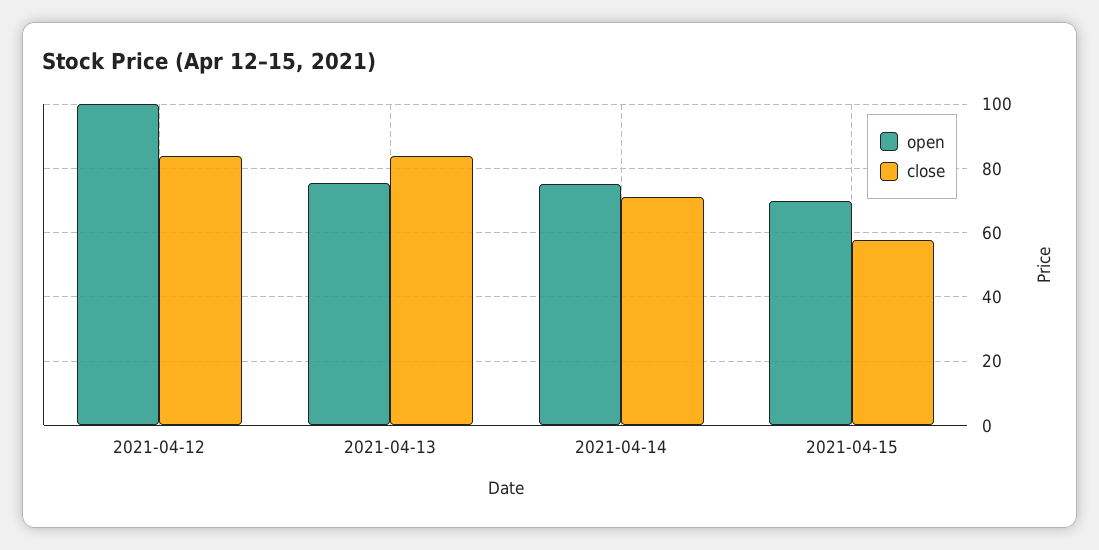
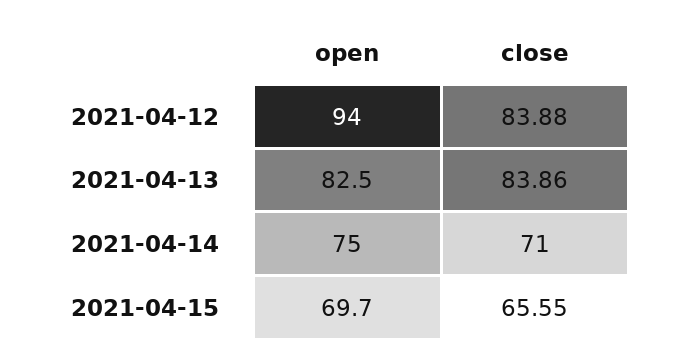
open, 2021-04-12: 100 -> 94
open, 2021-04-13: 76 -> 82.5
close, 2021-04-15: 58 -> 65.55

